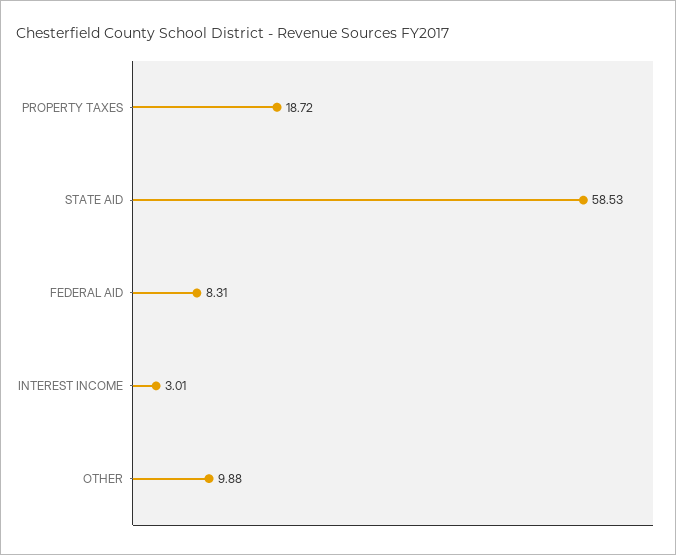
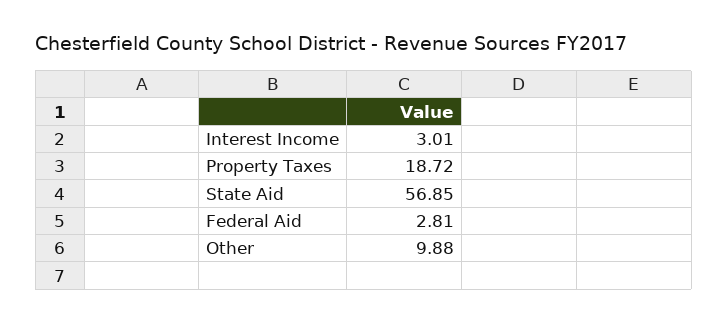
STATE AID: 58.53 -> 56.85
FEDERAL AID: 8.31 -> 2.81

